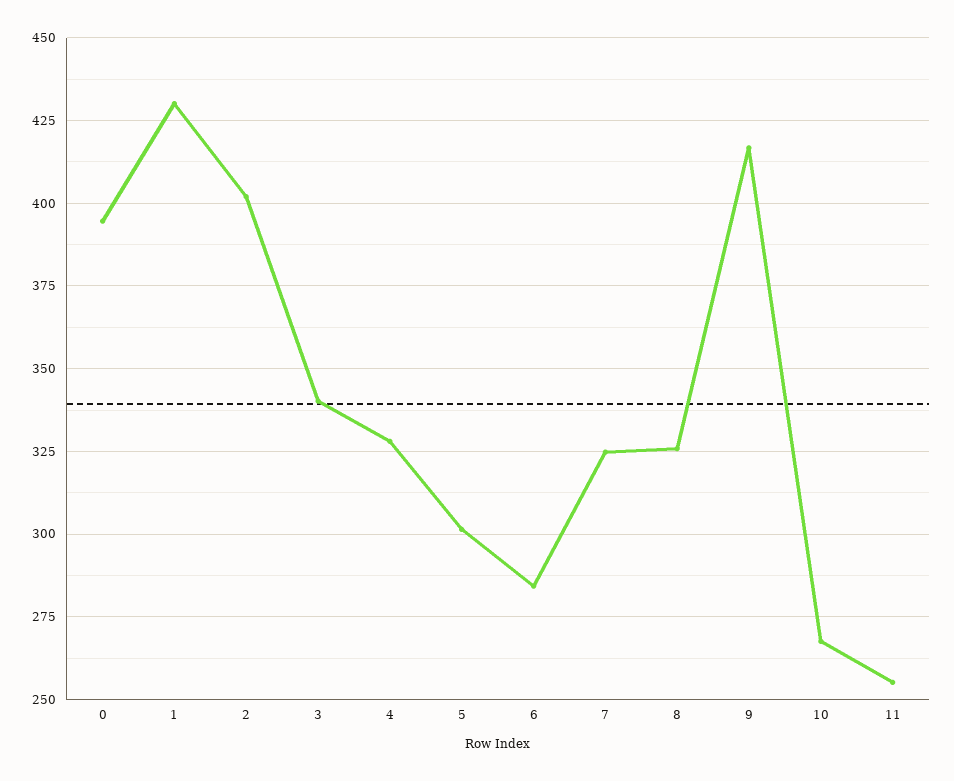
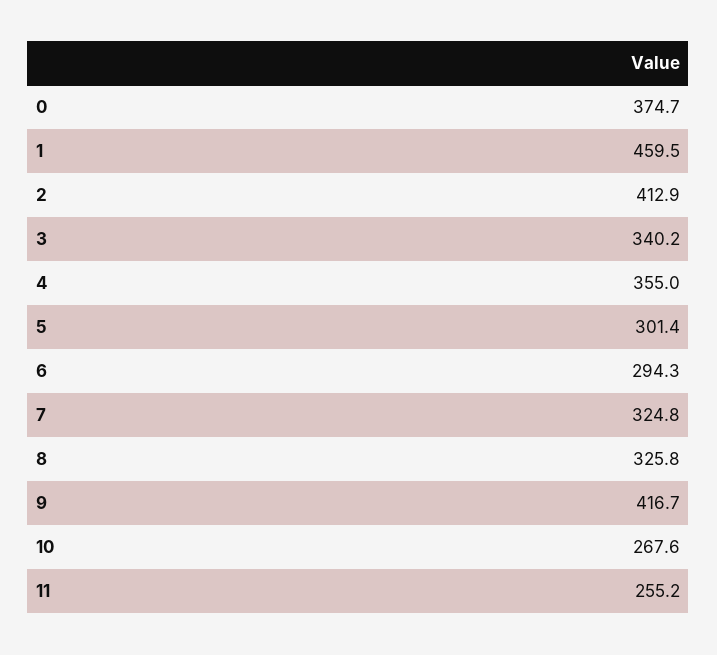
0: 395 -> 374.7
1: 430 -> 459.5
2: 402.5 -> 412.9
4: 327.5 -> 355
6: 285 -> 294.3

